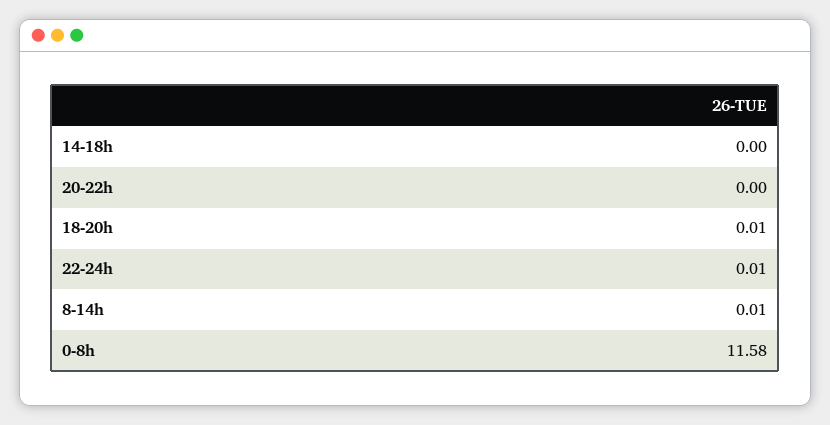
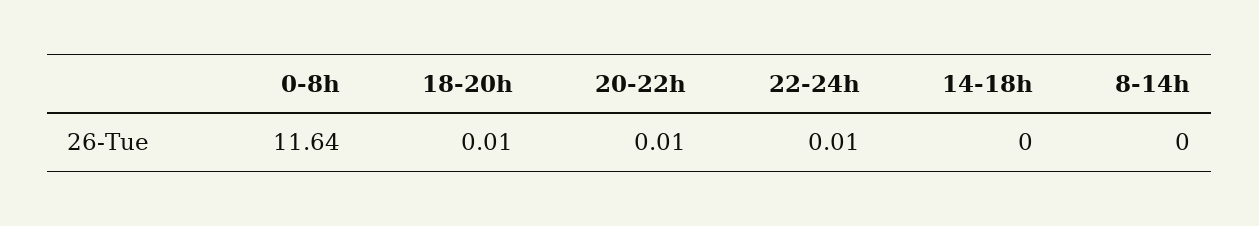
20-22h: 0 -> 0.01
8-14h: 0.01 -> 0
0-8h: 11.58 -> 11.64

